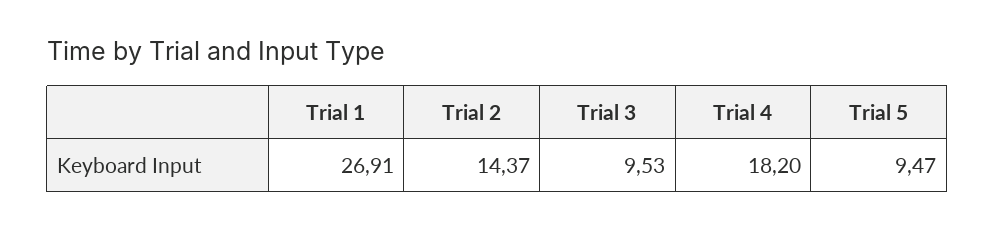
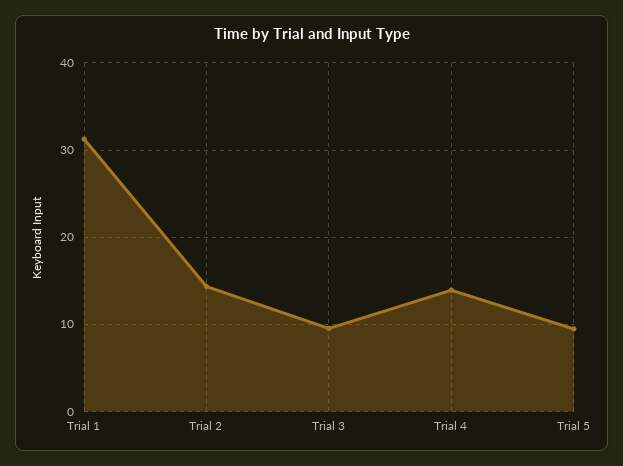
Trial 1: 26.91 -> 31
Trial 4: 18.2 -> 14

